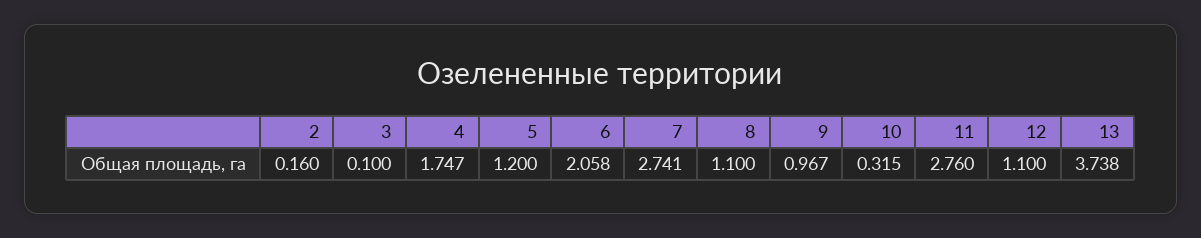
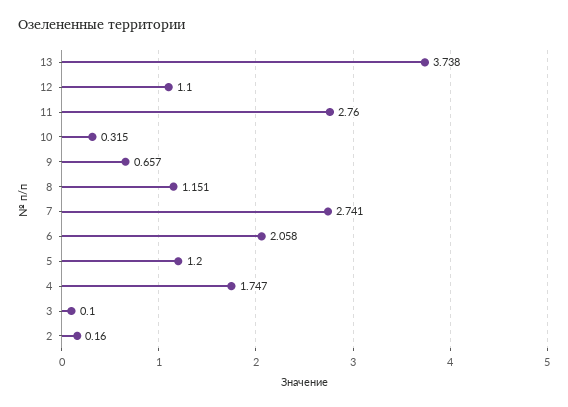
8: 1.1 -> 1.151
9: 0.967 -> 0.657

